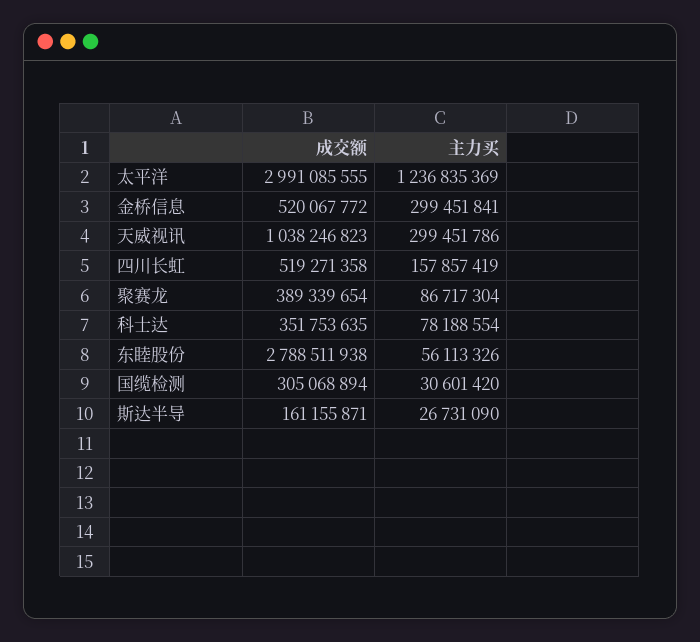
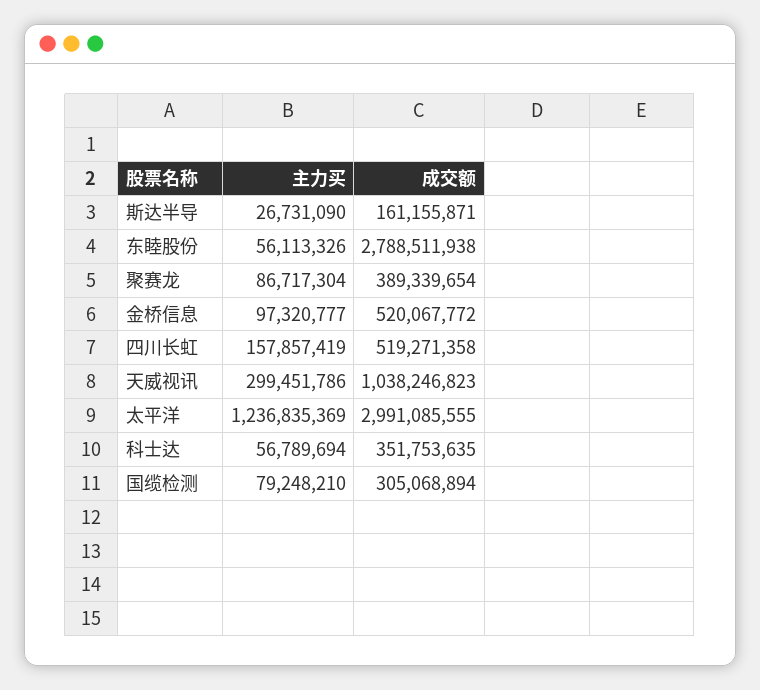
主力买, 金桥信息: 299451841 -> 97320777
主力买, 科士达: 78188554 -> 56789694
主力买, 国缆检测: 30601420 -> 79248210

